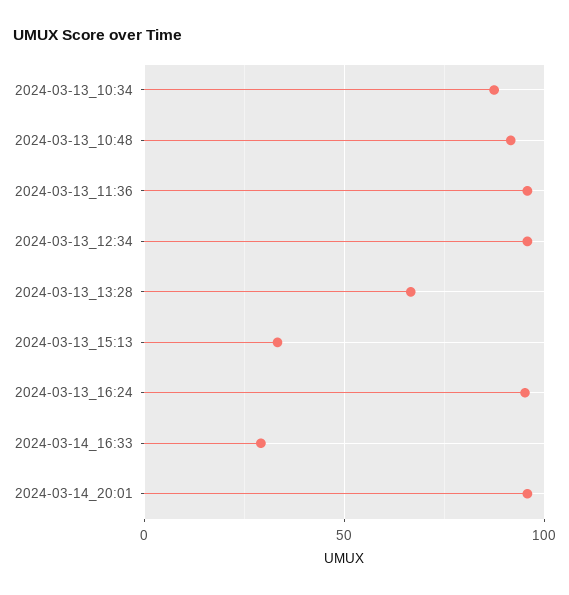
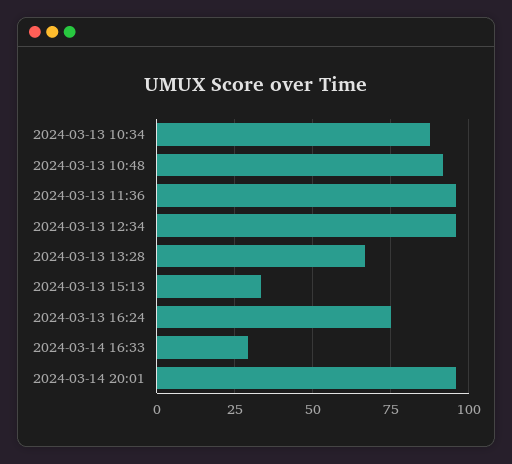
2024-03-13_16:24: 95 -> 75

